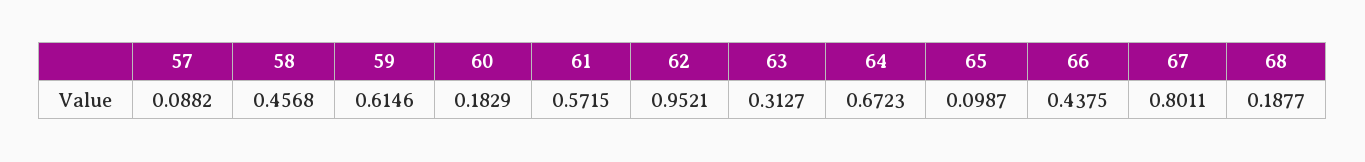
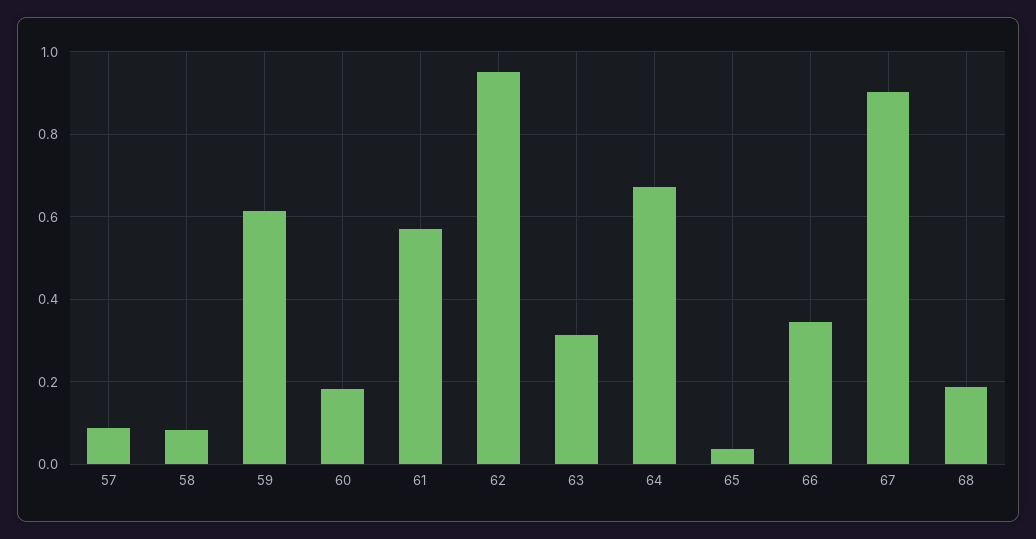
58: 0.4568 -> 0.08
65: 0.0987 -> 0.04
66: 0.4375 -> 0.34
67: 0.8011 -> 0.9

